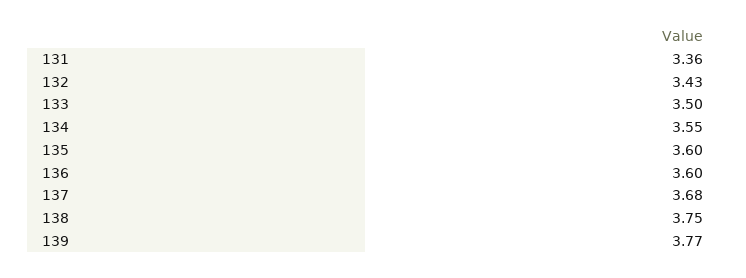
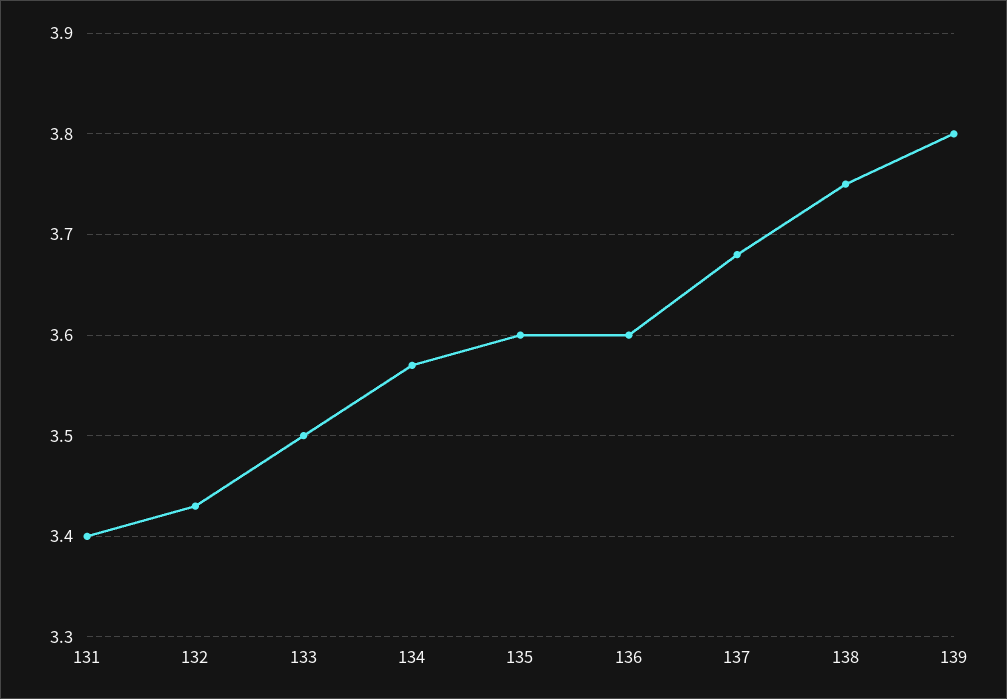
131: 3.36 -> 3.4
134: 3.55 -> 3.57
139: 3.77 -> 3.8

